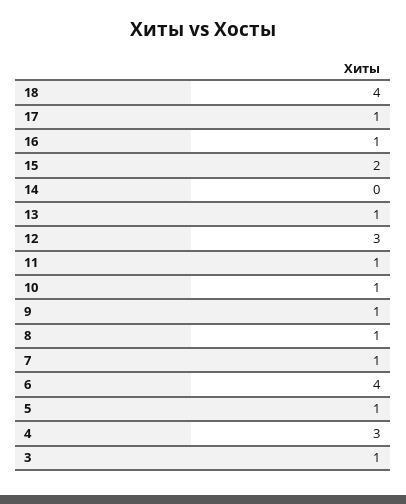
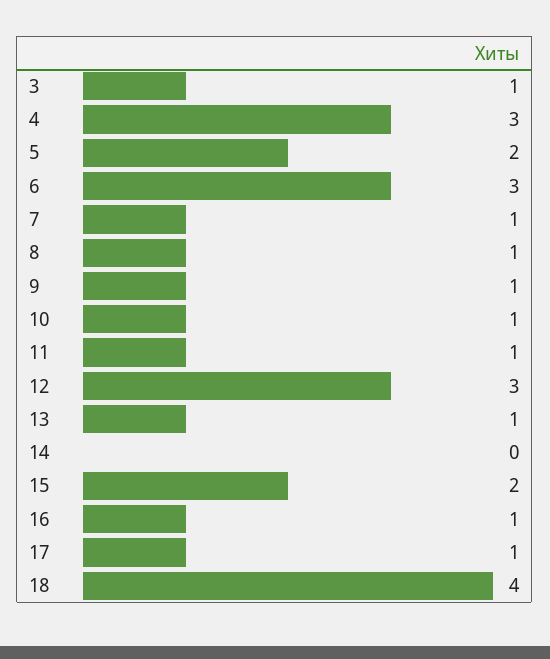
6: 4 -> 3
5: 1 -> 2

